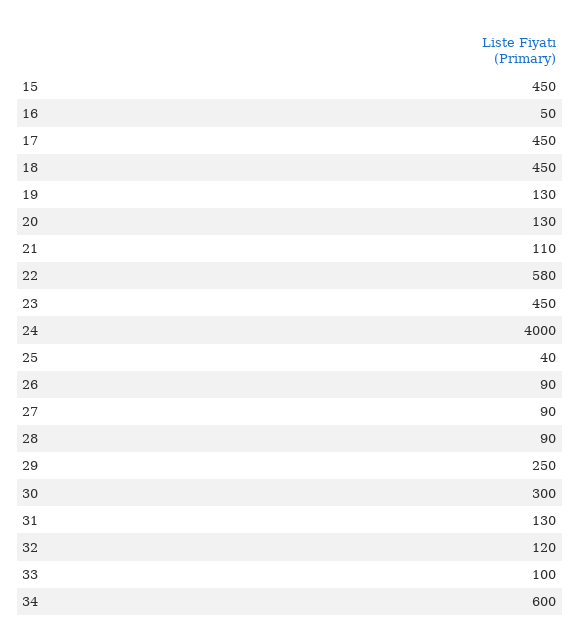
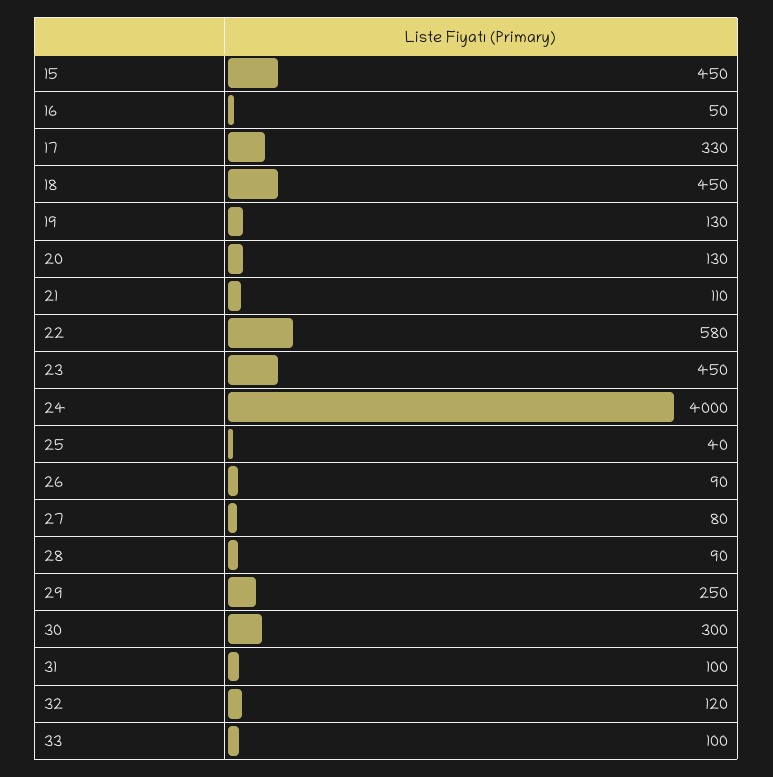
17: 450 -> 330
27: 90 -> 80
31: 130 -> 100
34: 600 -> none

